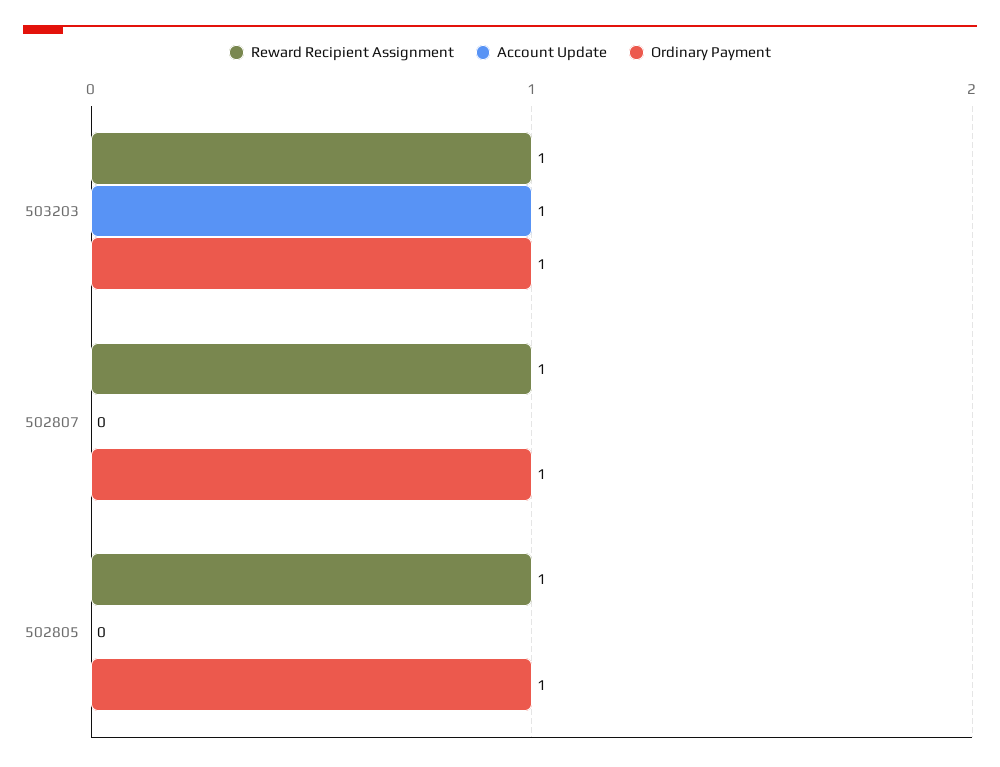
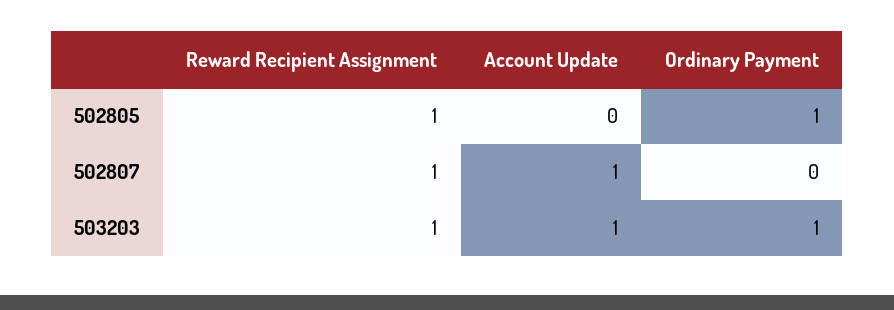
Account Update, 502807: 0 -> 1
Ordinary Payment, 502807: 1 -> 0

